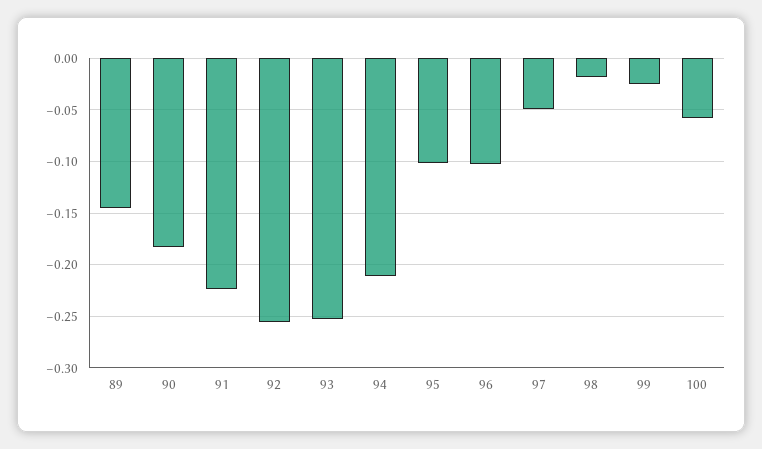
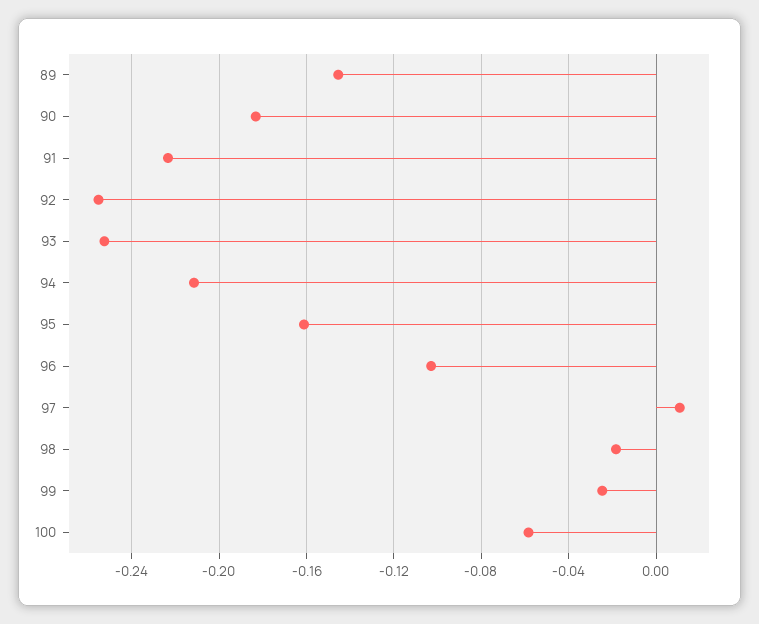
95: -0.1 -> -0.16
97: -0.05 -> 0.01

